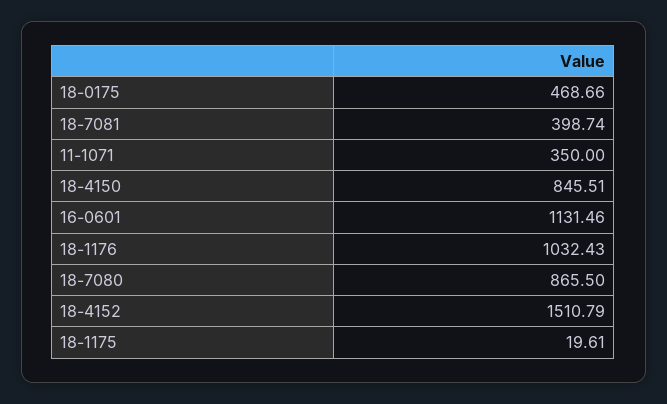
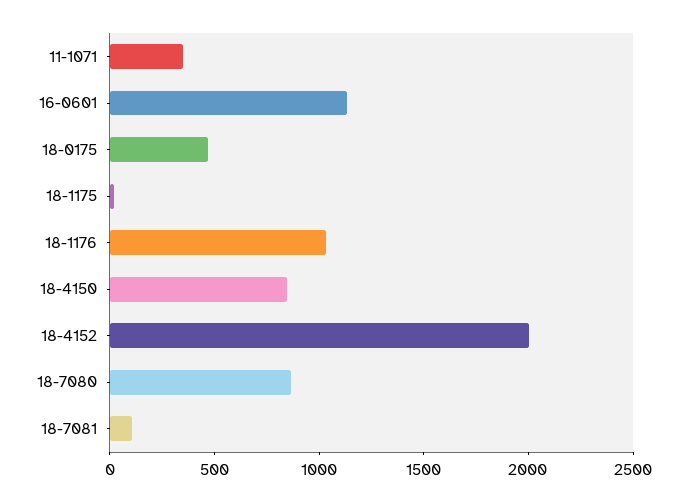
18-7081: 398.74 -> 100
18-4152: 1510.79 -> 2000

